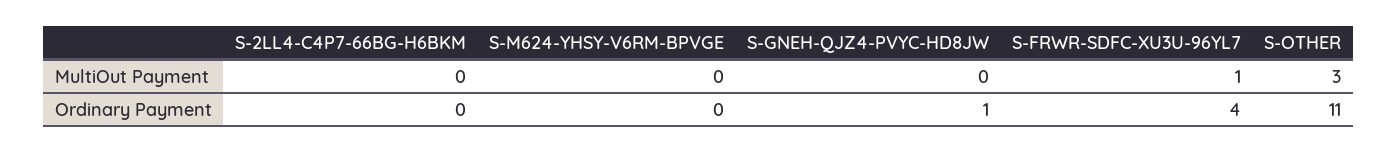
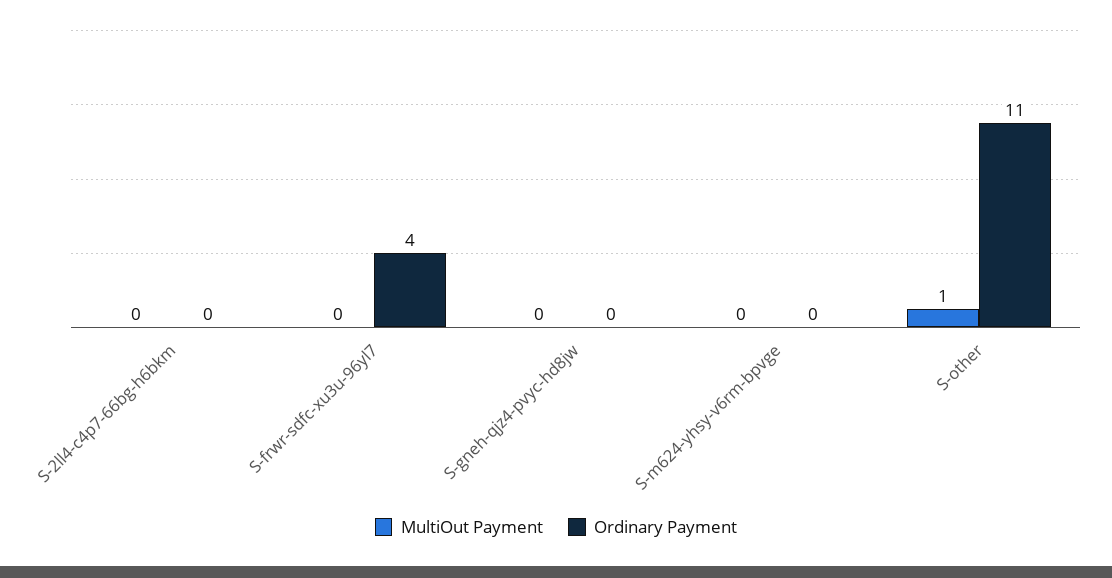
MultiOut Payment, S-FRWR-SDFC-XU3U-96YL7: 1 -> 0
MultiOut Payment, S-OTHER: 3 -> 1
Ordinary Payment, S-GNEH-QJZ4-PVYC-HD8JW: 1 -> 0

